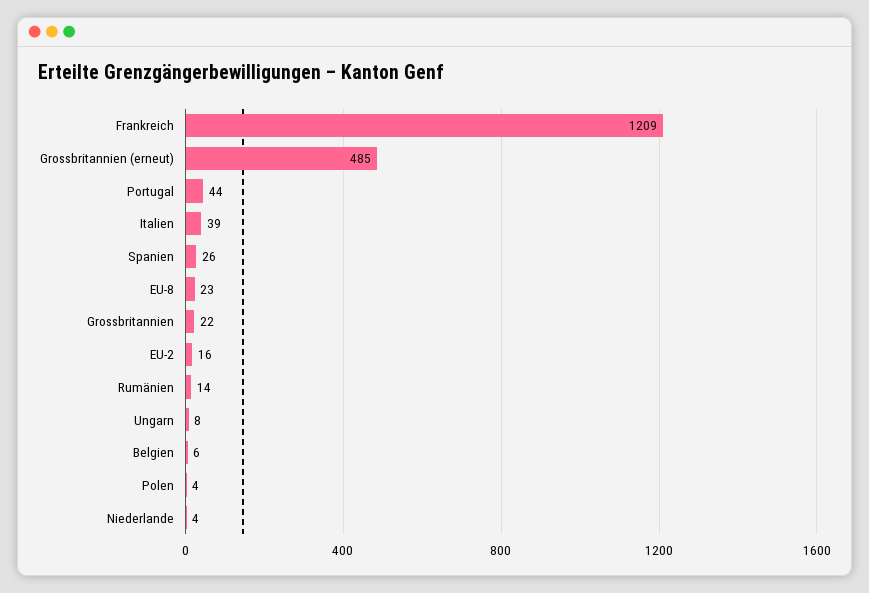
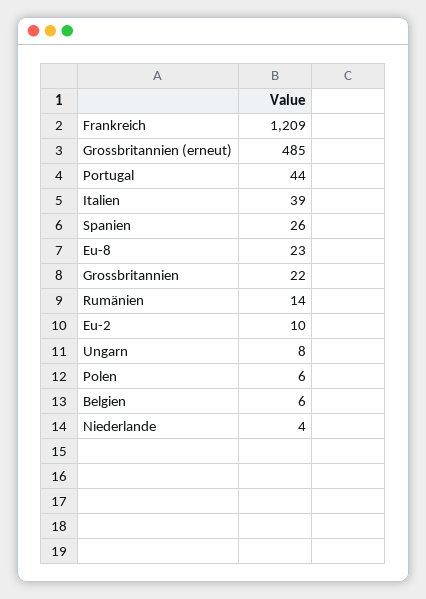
EU-2: 16 -> 10
Polen: 4 -> 6

